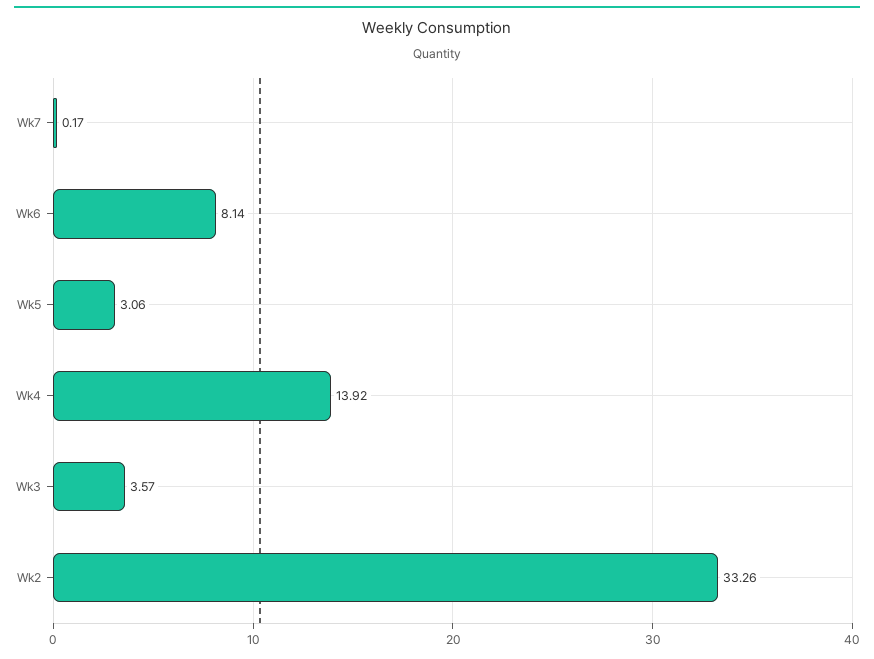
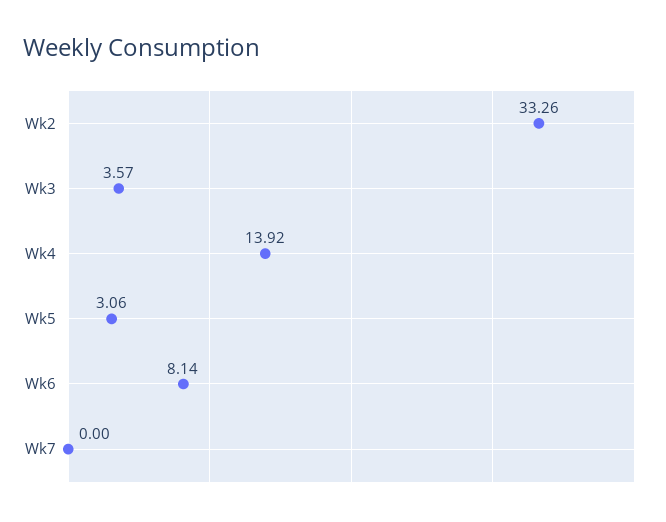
Wk7: 0.17 -> 0

